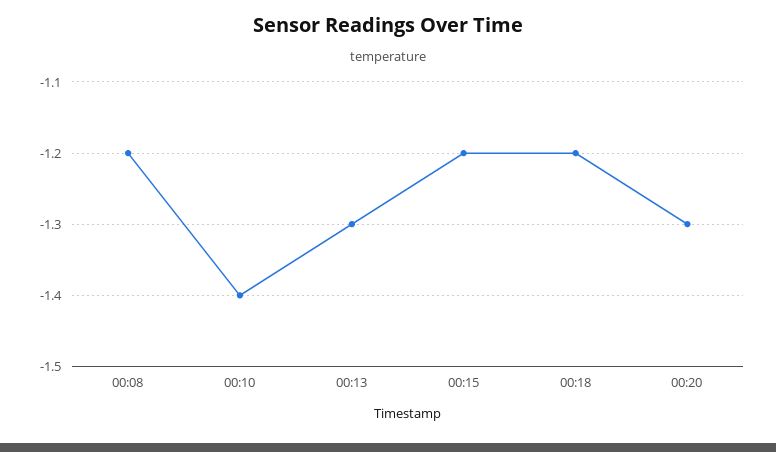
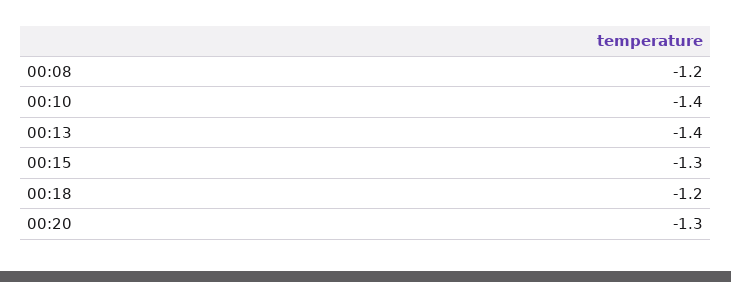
00:13: -1.3 -> -1.4
00:15: -1.2 -> -1.3

